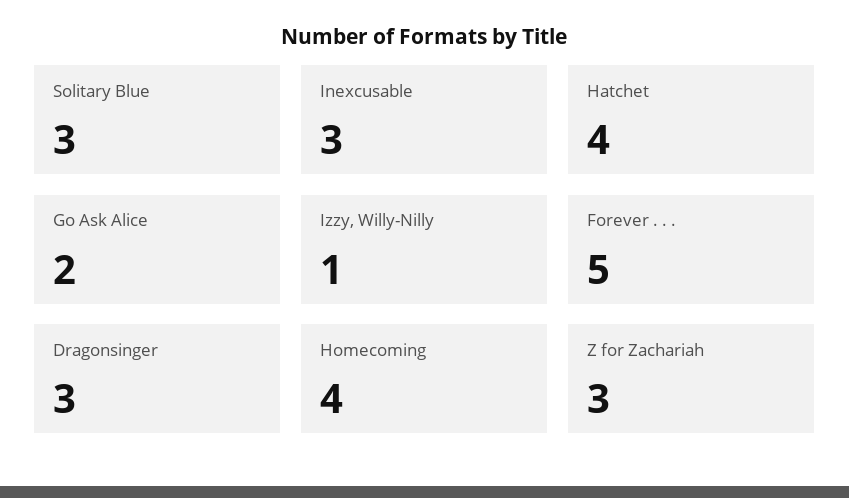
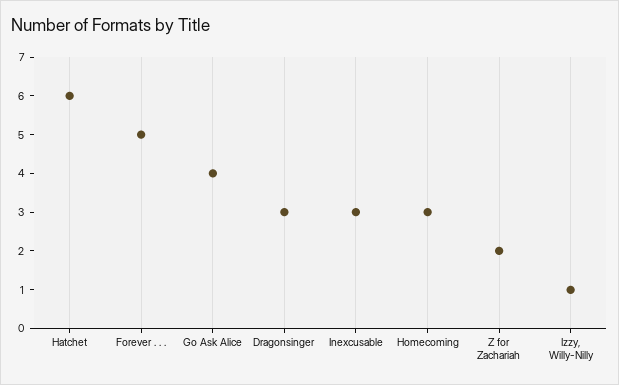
Solitary Blue: 3 -> none
Hatchet: 4 -> 6
Go Ask Alice: 2 -> 4
Homecoming: 4 -> 3
Z for Zachariah: 3 -> 2

